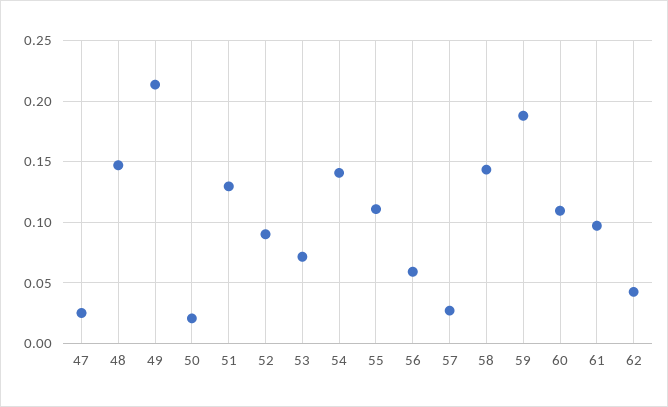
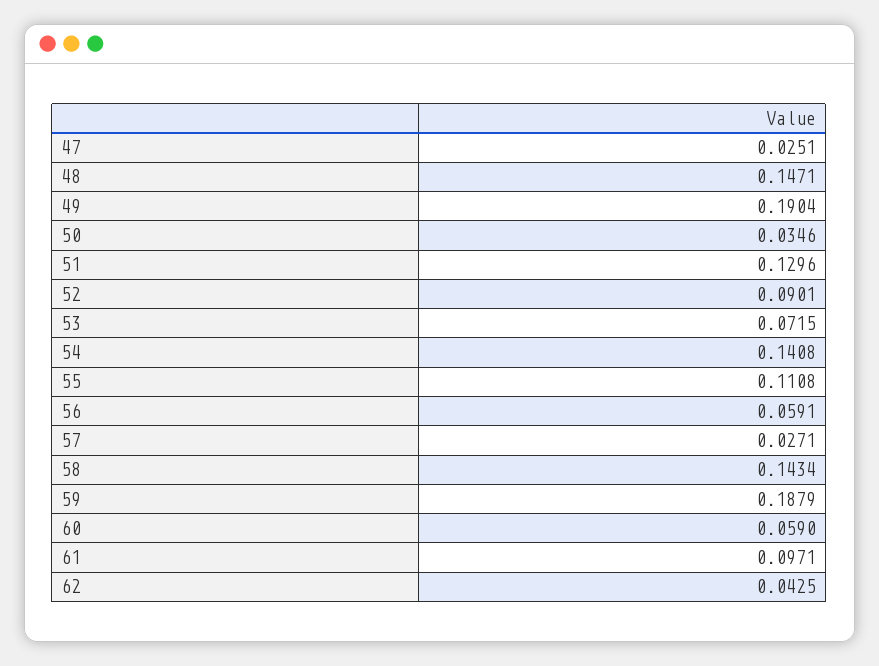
49: 0.215 -> 0.1904
50: 0.02 -> 0.0346
60: 0.11 -> 0.059

